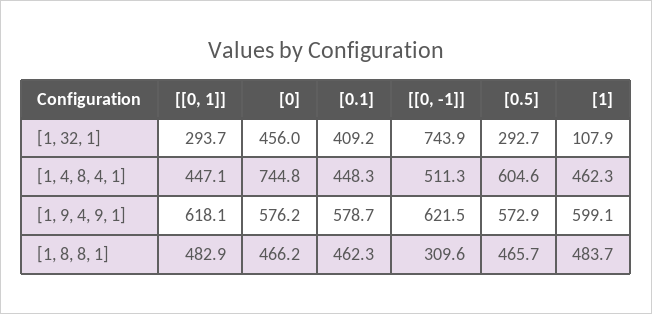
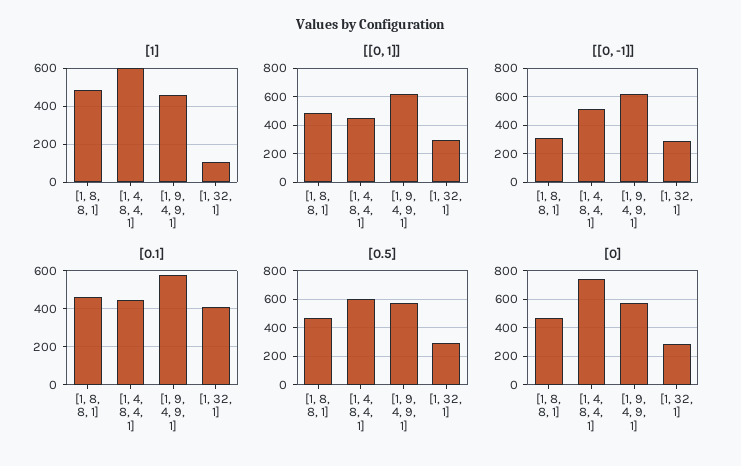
[0], [1, 32, 1]: 456 -> 300
[[0, -1]], [1, 32, 1]: 743.9 -> 300
[1], [1, 4, 8, 4, 1]: 462.3 -> 600
[1], [1, 9, 4, 9, 1]: 599.1 -> 450

